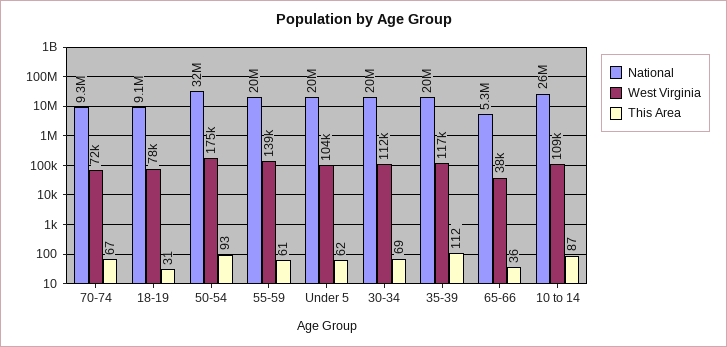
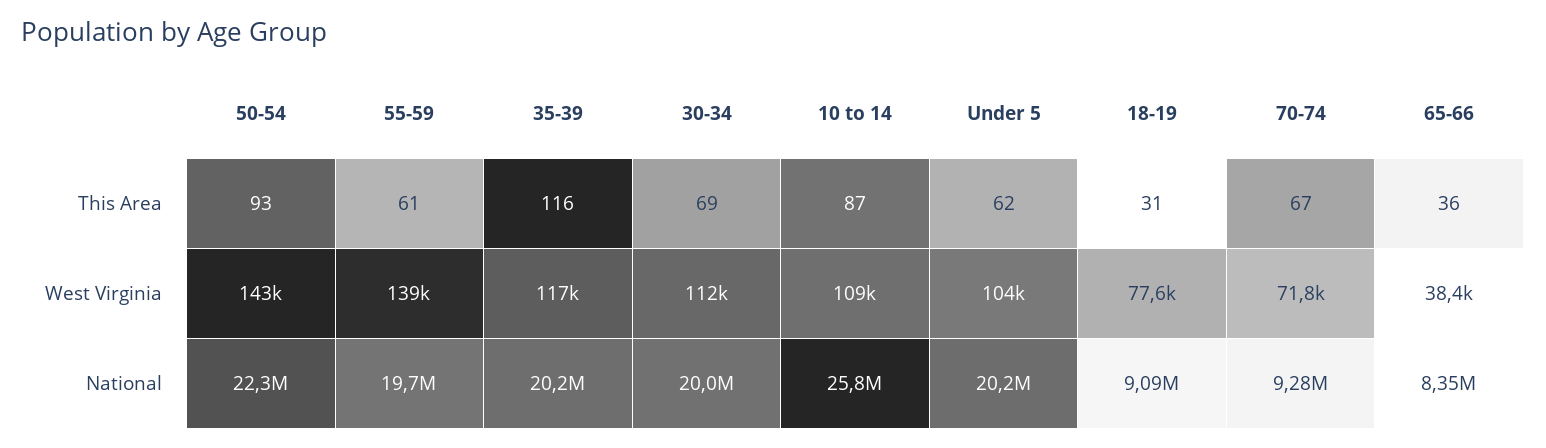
National, 50-54: 32000000 -> 22300000
West Virginia, 50-54: 175000 -> 143000
This Area, 35-39: 112 -> 116
National, 65-66: 5300000 -> 8350000

